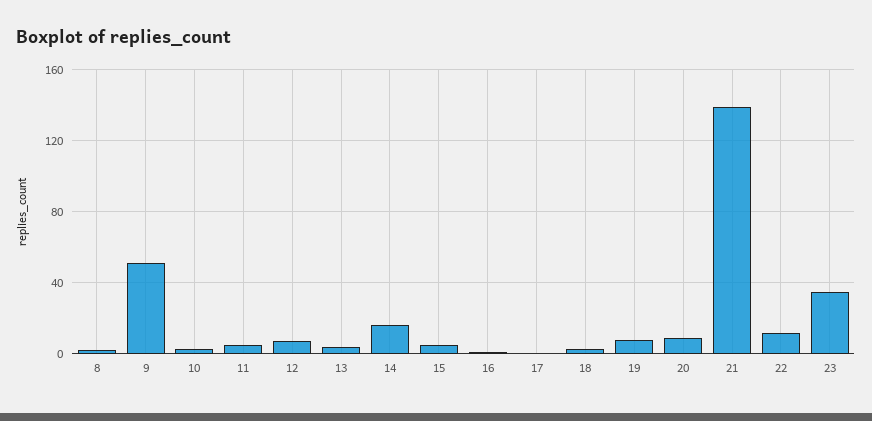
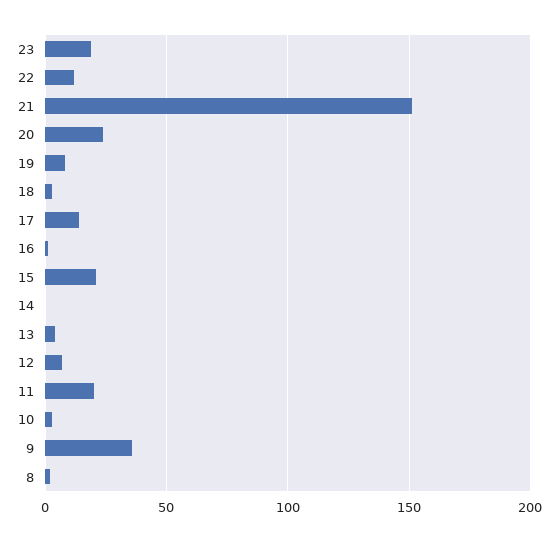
9: 50 -> 35
11: 5 -> 20
14: 15 -> 0
15: 5 -> 20
17: 0 -> 15
20: 10 -> 25
21: 140 -> 150
23: 35 -> 20

